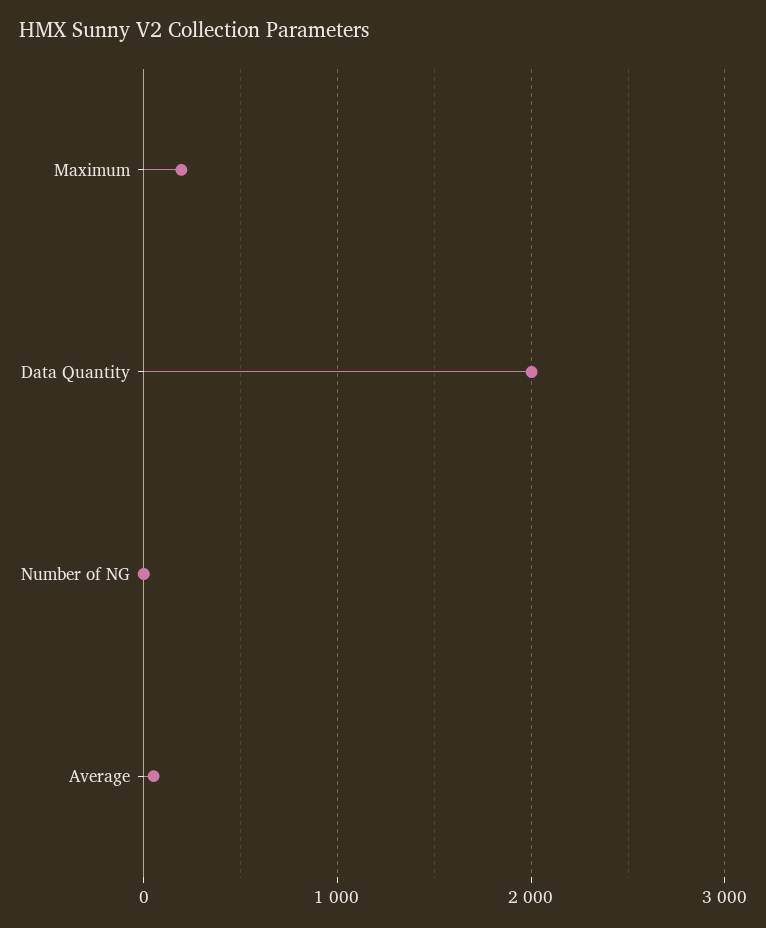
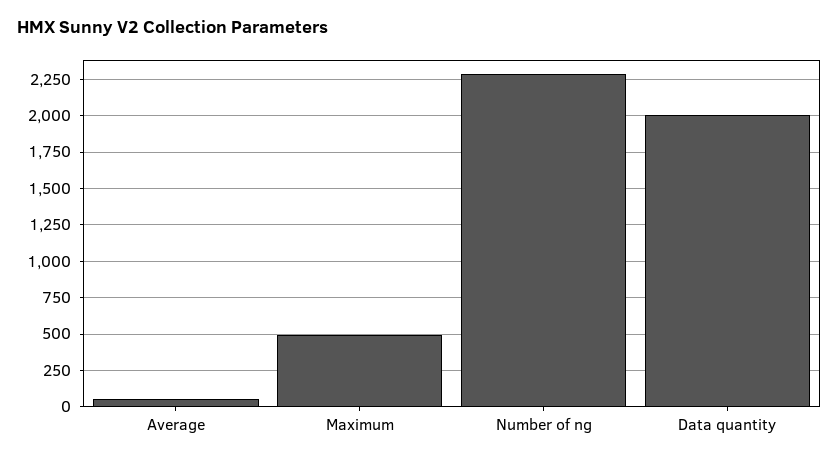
Maximum: 200 -> 500
Number of NG: 0 -> 2300

